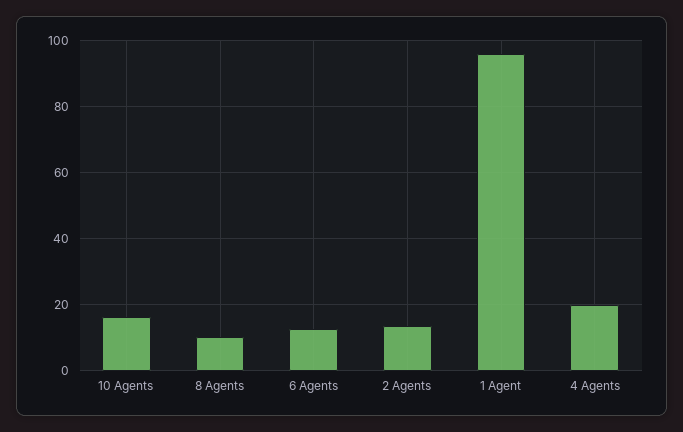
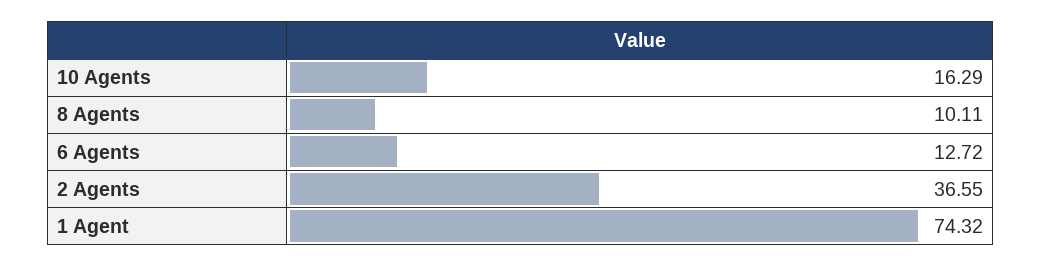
2 Agents: 14 -> 36.55
1 Agent: 96 -> 74.32
4 Agents: 20 -> none

